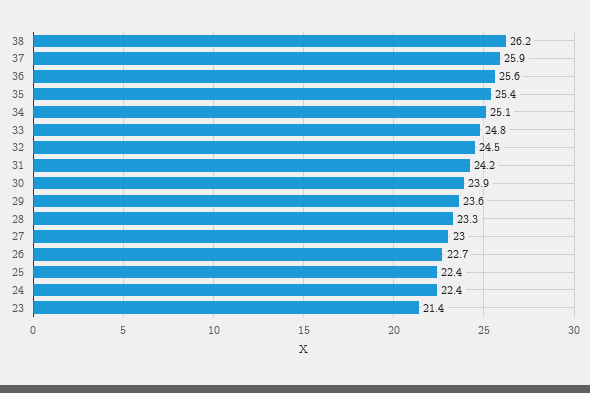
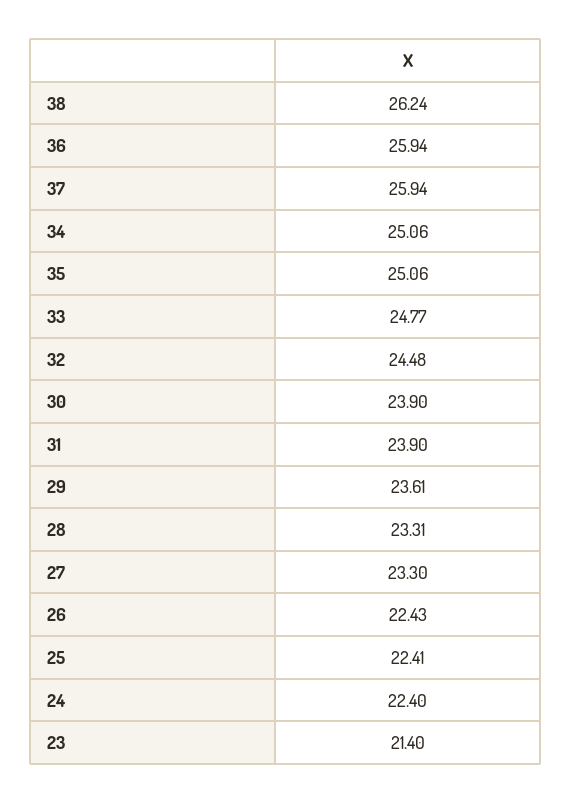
36: 25.6 -> 25.94
35: 25.4 -> 25.06
31: 24.2 -> 23.9
27: 23 -> 23.3
26: 22.7 -> 22.43

